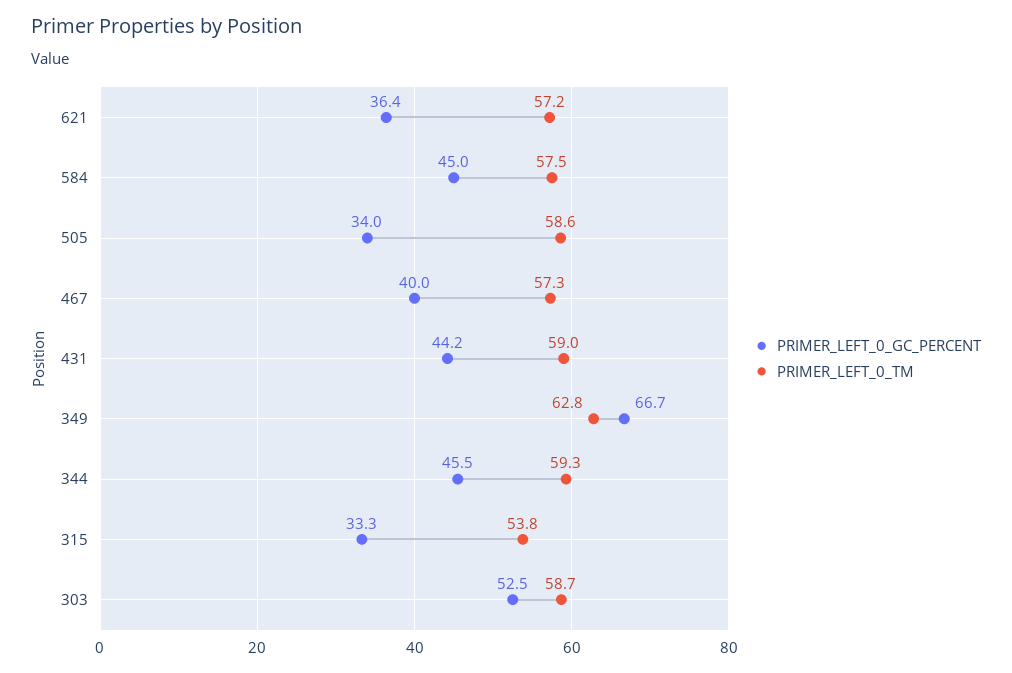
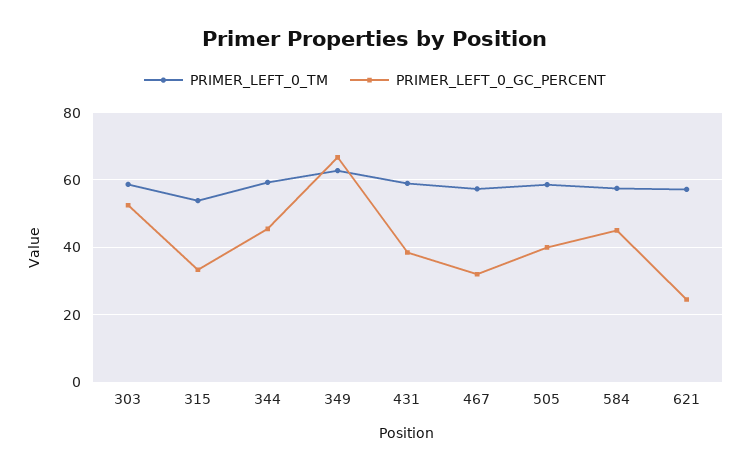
PRIMER_LEFT_0_GC_PERCENT, 621: 36.4 -> 24
PRIMER_LEFT_0_GC_PERCENT, 505: 34 -> 40
PRIMER_LEFT_0_GC_PERCENT, 467: 40 -> 32
PRIMER_LEFT_0_GC_PERCENT, 431: 44.2 -> 38

